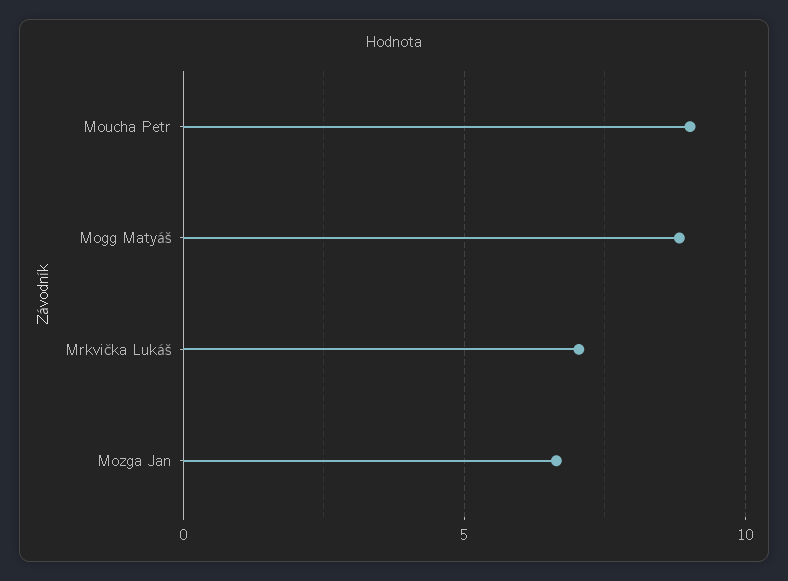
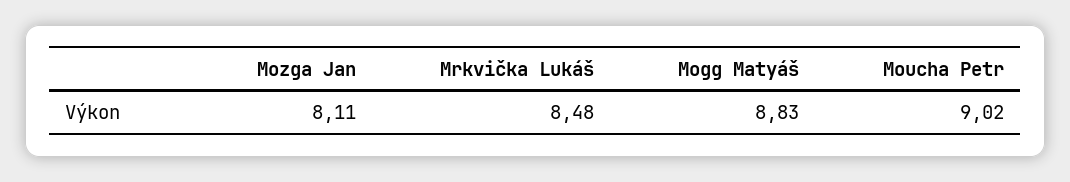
Mrkvička Lukáš: 7 -> 8.48
Mozga Jan: 6.5 -> 8.11

